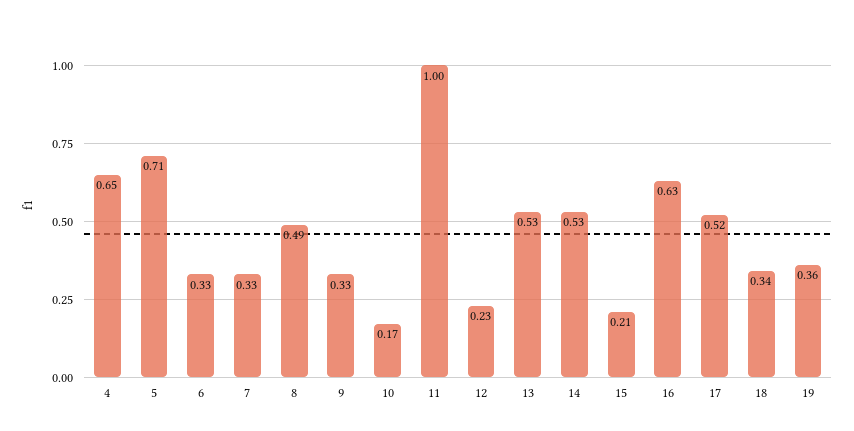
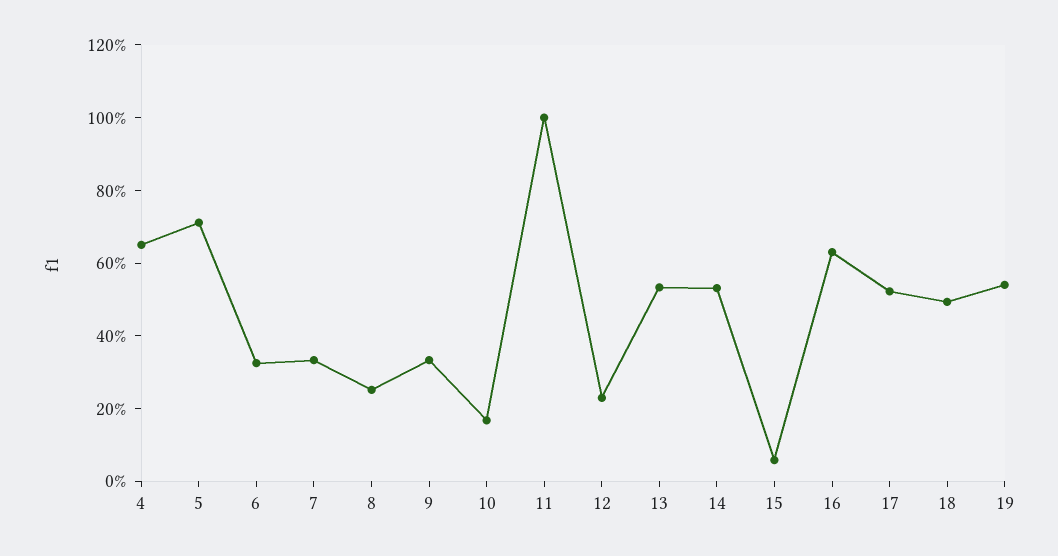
8: 0.49 -> 0.25
15: 0.21 -> 0.05
18: 0.34 -> 0.5
19: 0.36 -> 0.55

